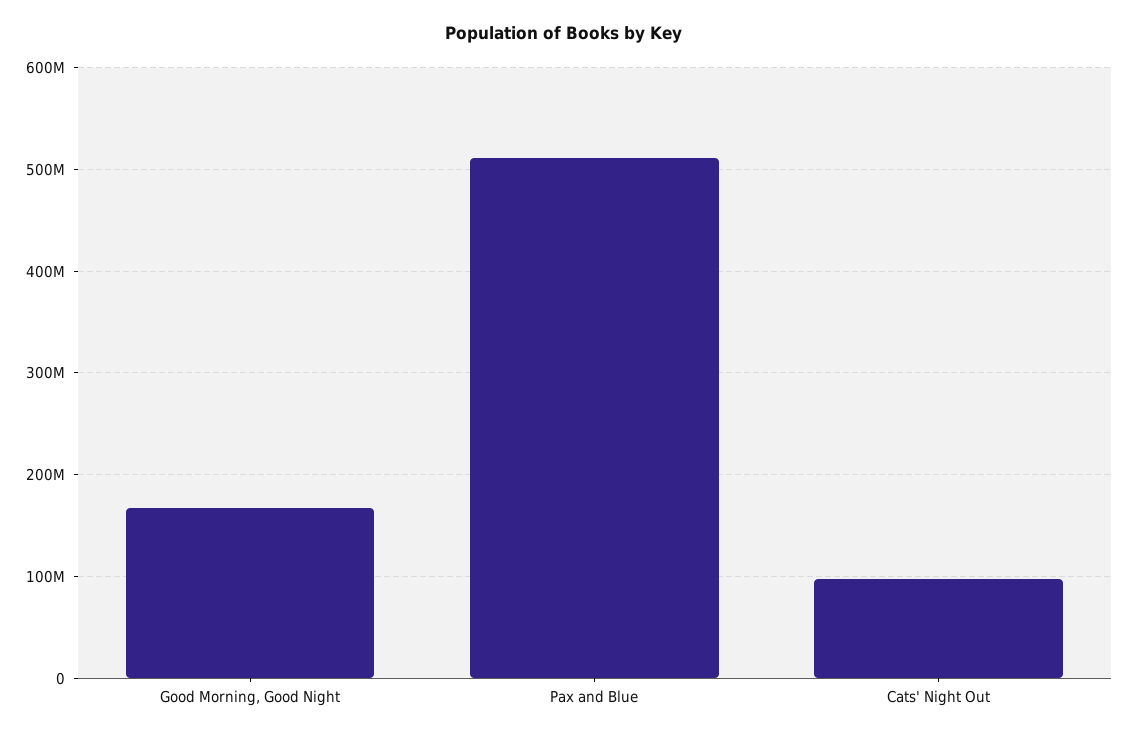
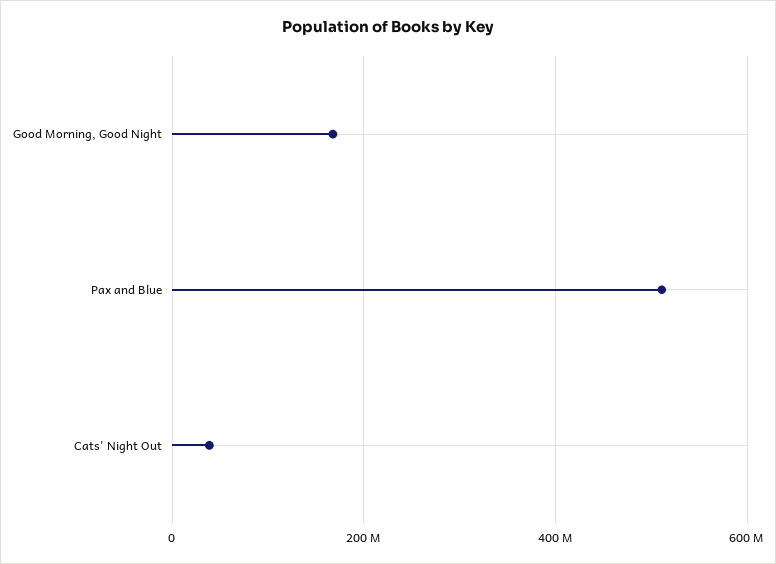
Cats' Night Out: 100000000 -> 40000000

